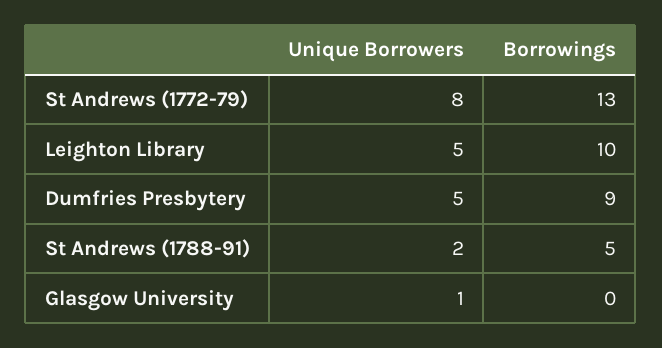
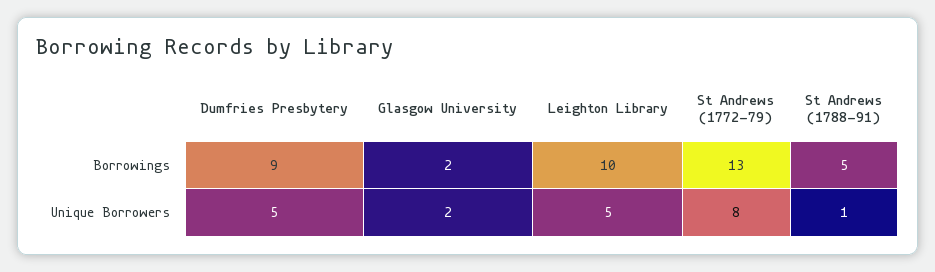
Unique Borrowers, St Andrews (1788-91): 2 -> 1
Unique Borrowers, Glasgow University: 1 -> 2
Borrowings, Glasgow University: 0 -> 2

